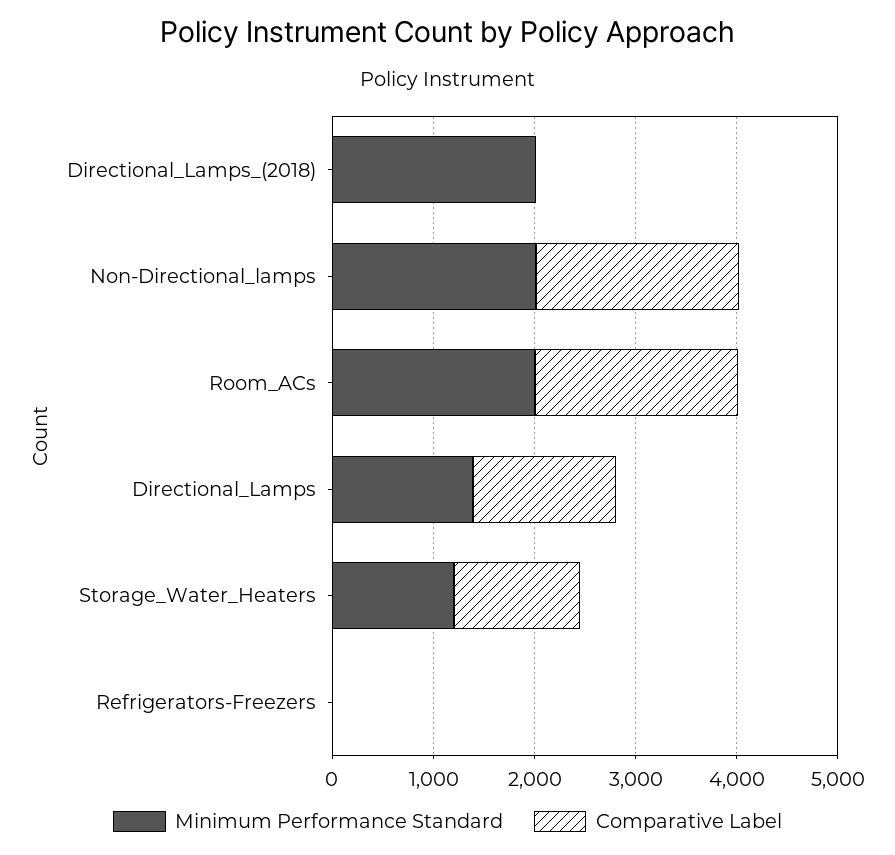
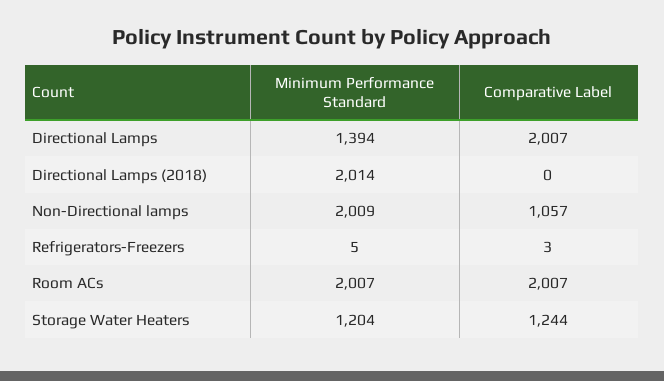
Comparative Label, Non-Directional_lamps: 2000 -> 1057
Comparative Label, Directional_Lamps: 1400 -> 2007

